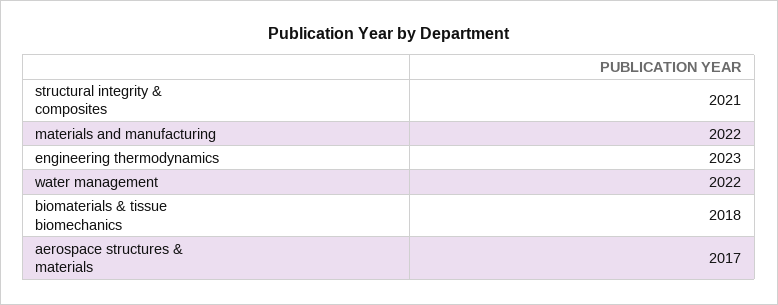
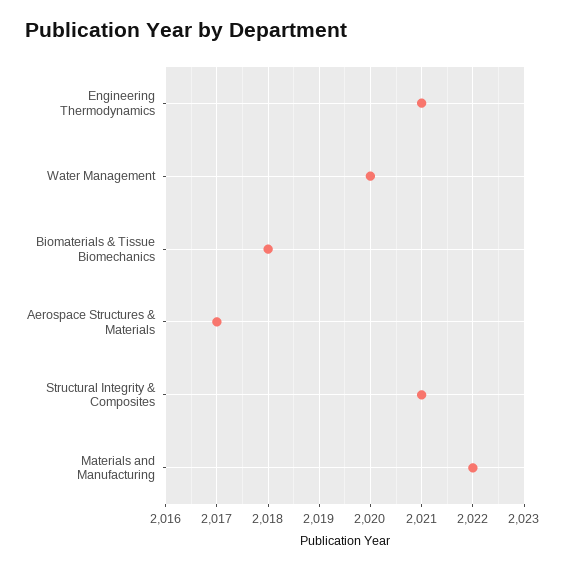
engineering thermodynamics: 2023 -> 2021
water management: 2022 -> 2020

